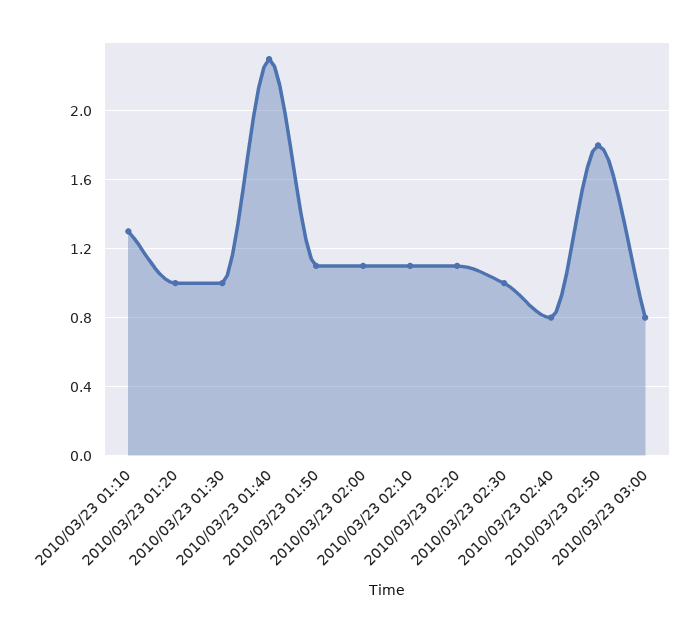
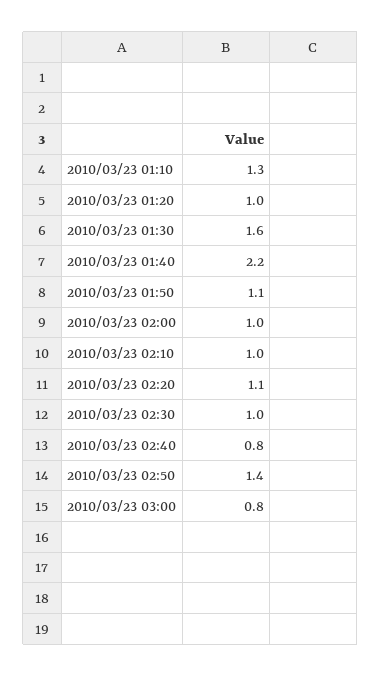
2010/03/23 01:30: 1 -> 1.6
2010/03/23 01:40: 2.3 -> 2.2
2010/03/23 02:00: 1.1 -> 1
2010/03/23 02:10: 1.1 -> 1
2010/03/23 02:50: 1.8 -> 1.4

